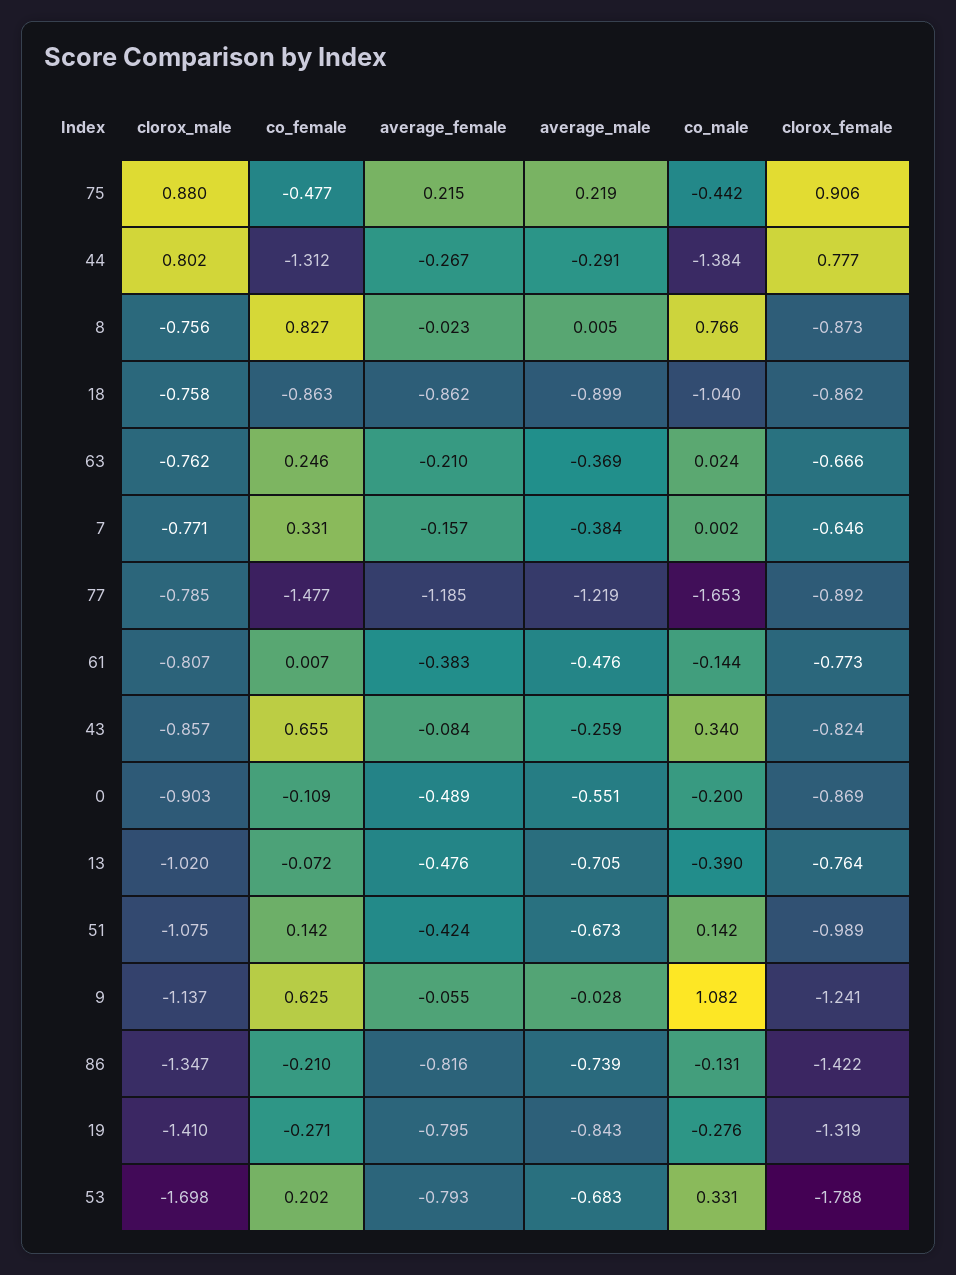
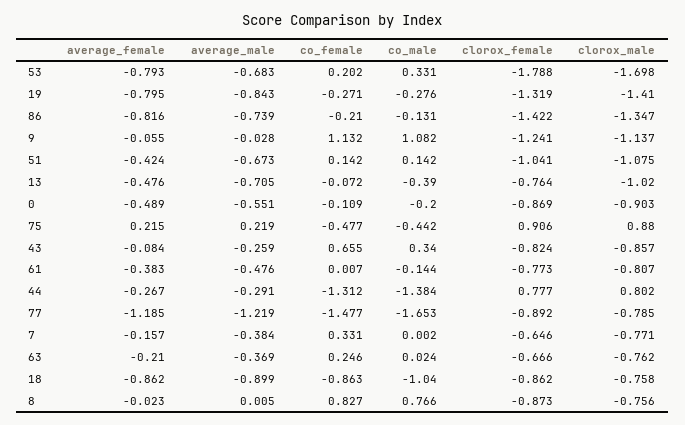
clorox_female, 51: -0.989 -> -1.041
co_female, 9: 0.625 -> 1.132

